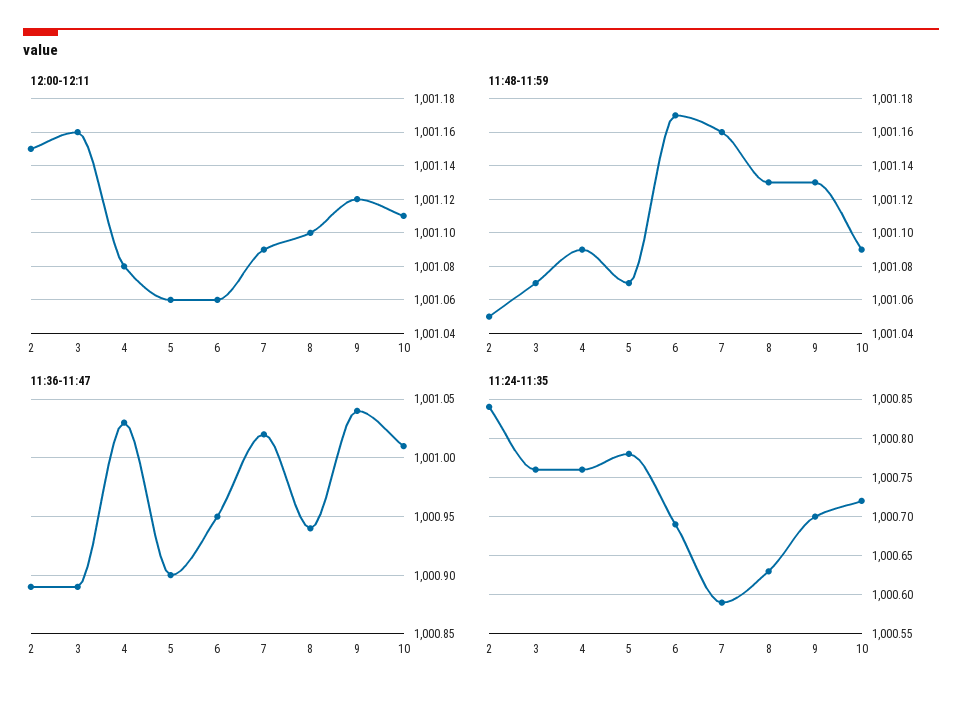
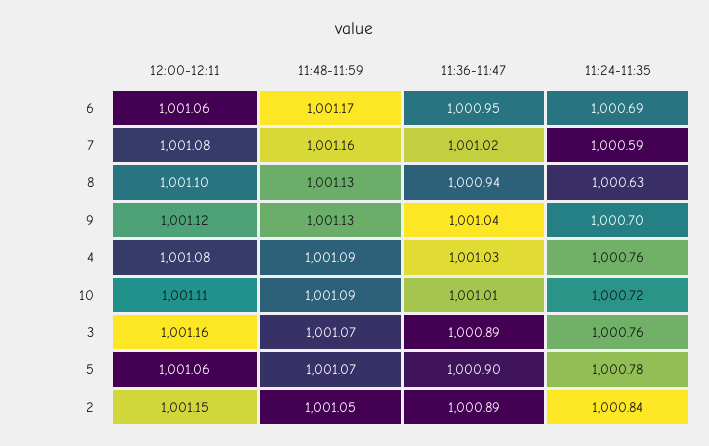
12:00-12:11, 7: 1001.09 -> 1001.08

